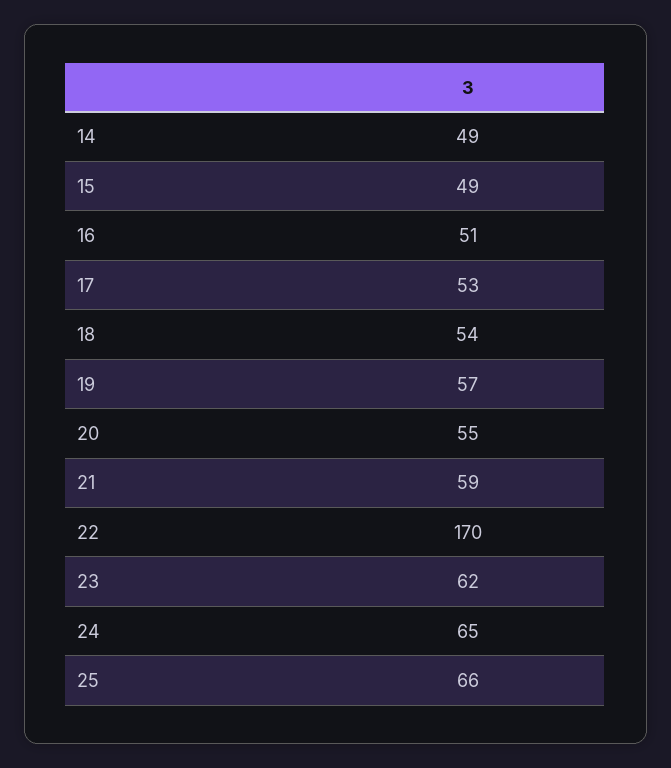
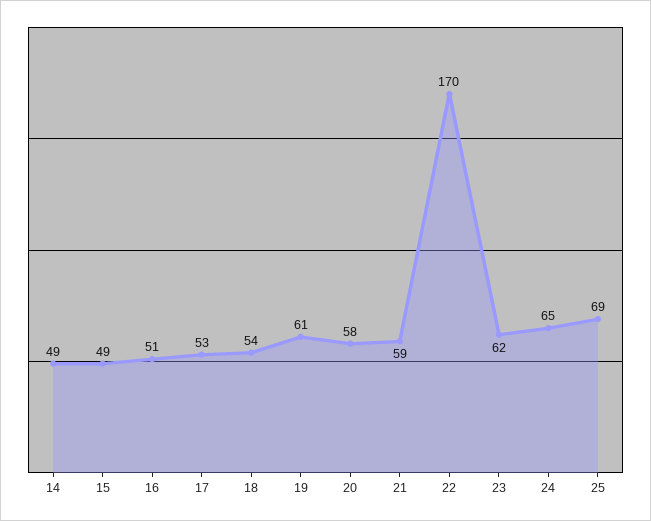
19: 57 -> 61
20: 55 -> 58
25: 66 -> 69

